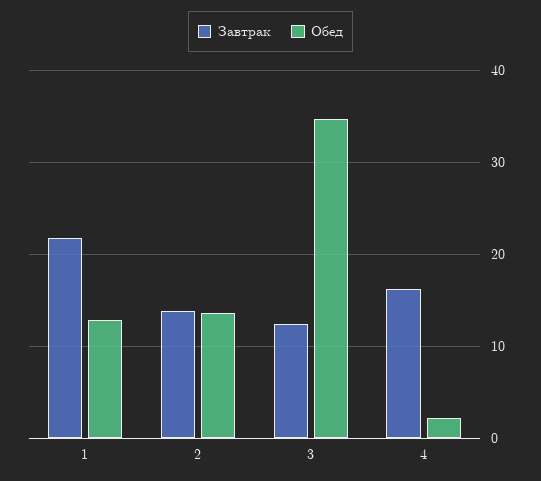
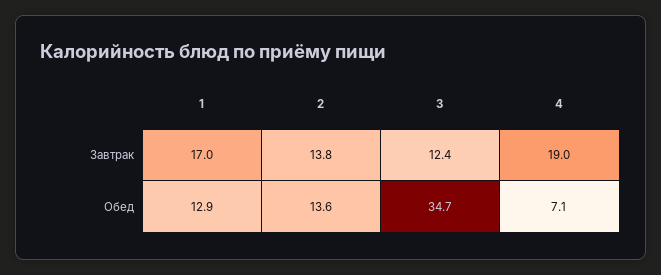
Завтрак, 1: 22 -> 17
Завтрак, 4: 16 -> 19
Обед, 4: 2 -> 7.1

